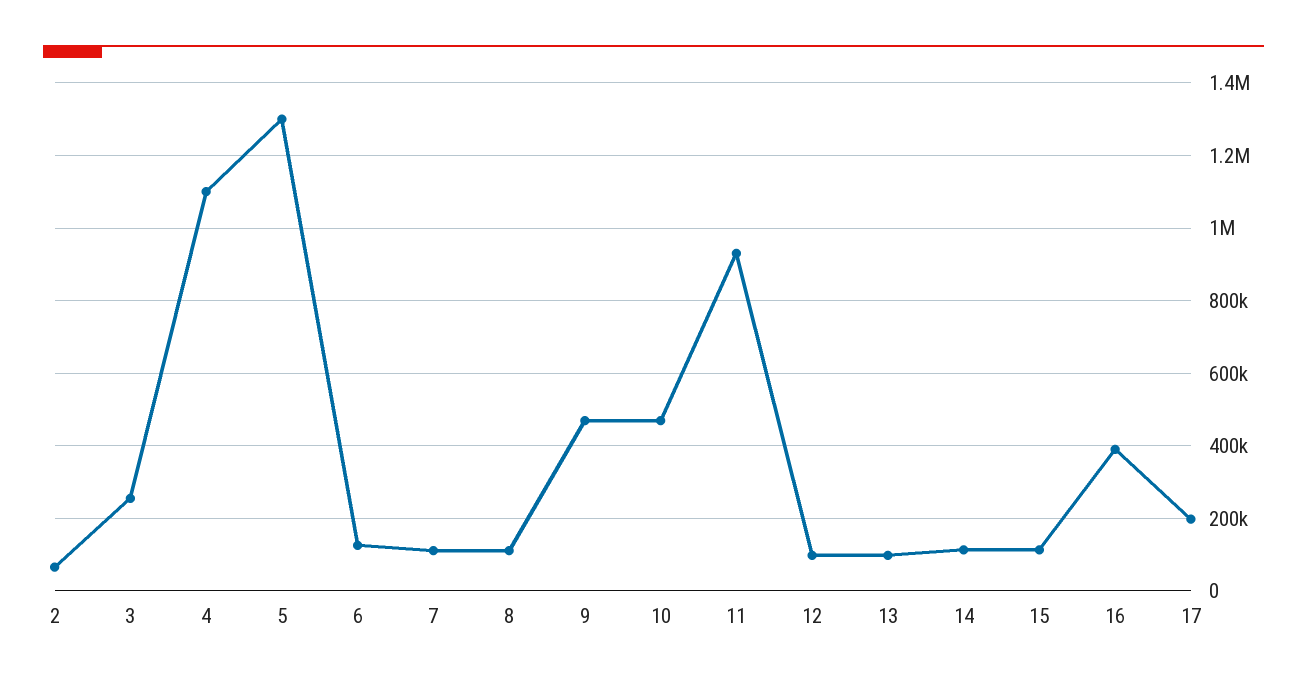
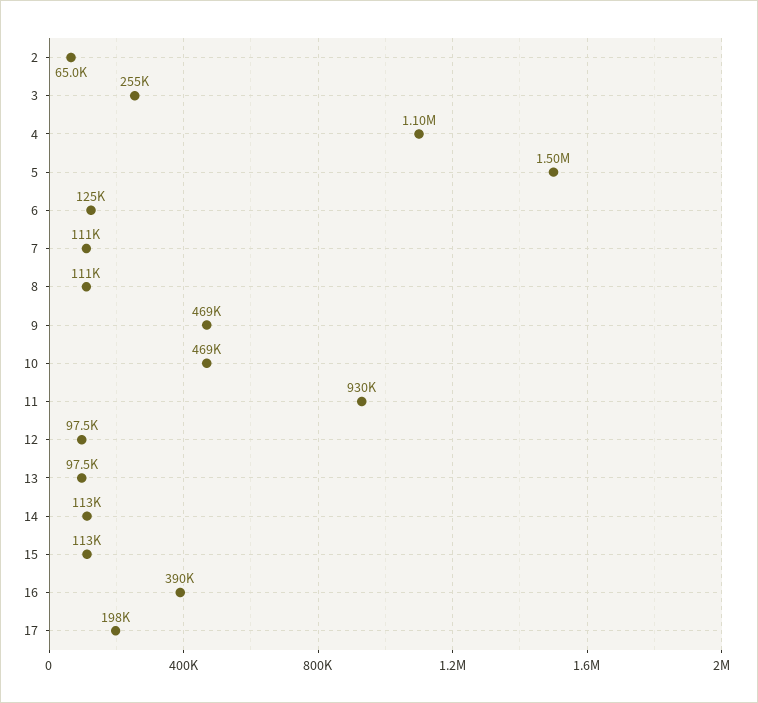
5: 1300000 -> 1500000

